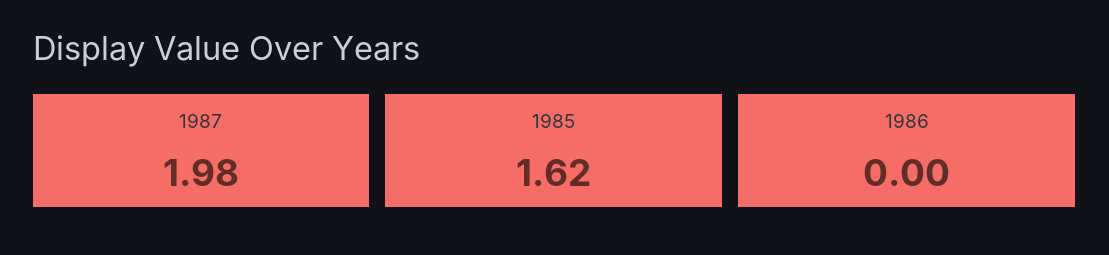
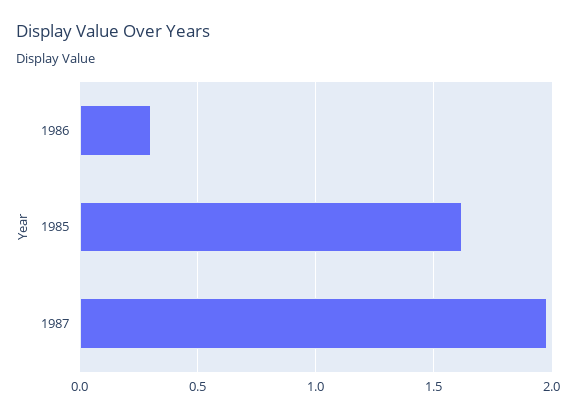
1986: 0 -> 0.3

